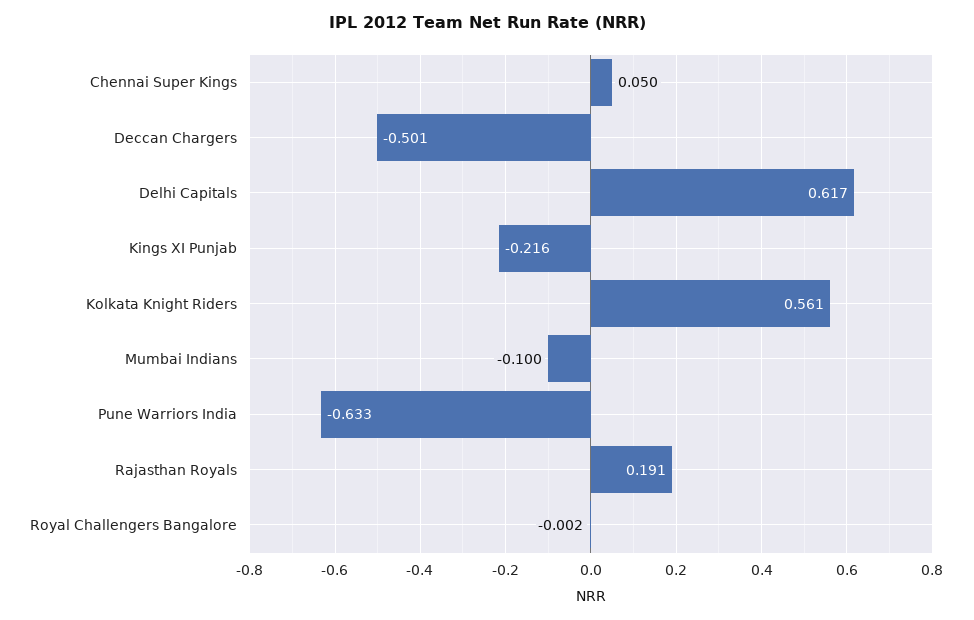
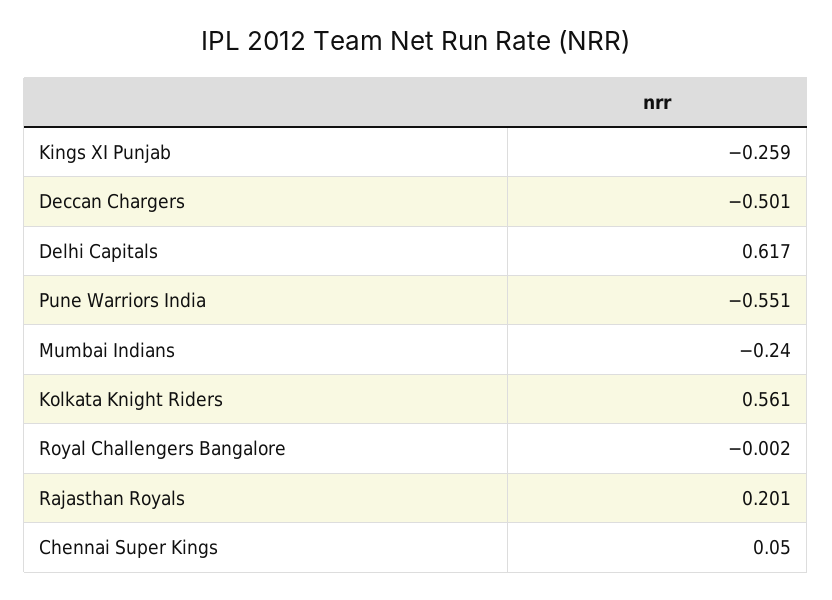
Kings XI Punjab: -0.216 -> -0.259
Mumbai Indians: -0.1 -> -0.24
Pune Warriors India: -0.633 -> -0.551
Rajasthan Royals: 0.191 -> 0.201

